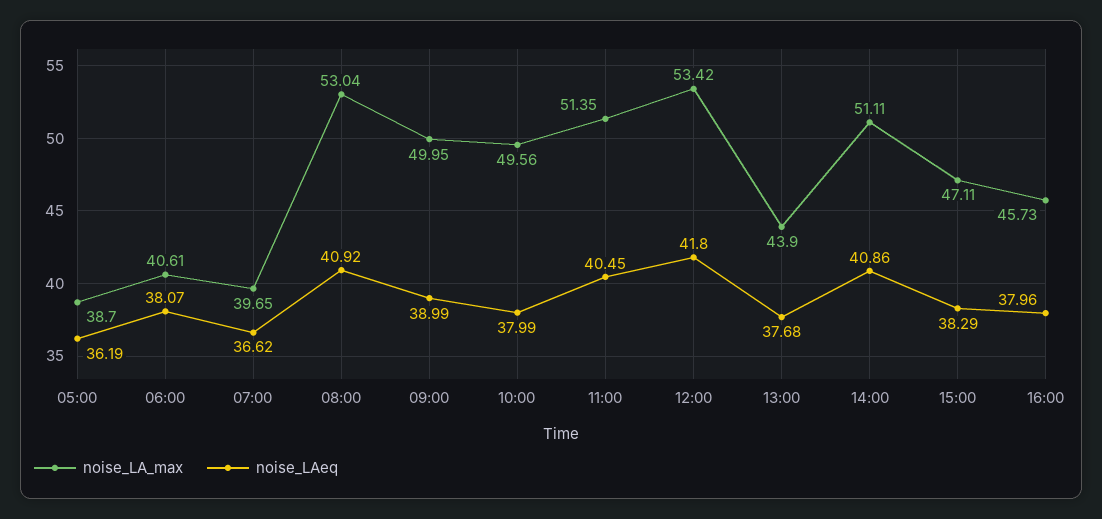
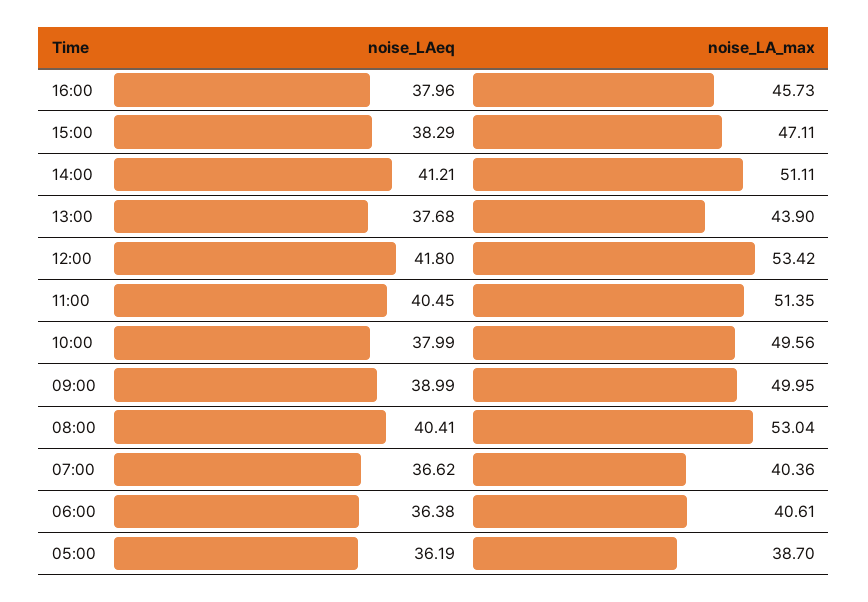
noise_LAeq, 06:00: 38.07 -> 36.38
noise_LA_max, 07:00: 39.65 -> 40.36
noise_LAeq, 08:00: 40.92 -> 40.41
noise_LAeq, 14:00: 40.86 -> 41.21

